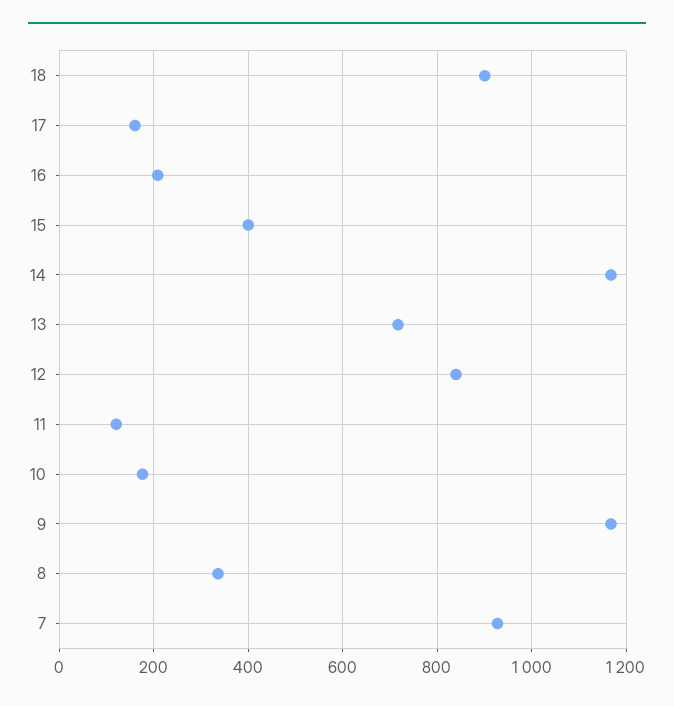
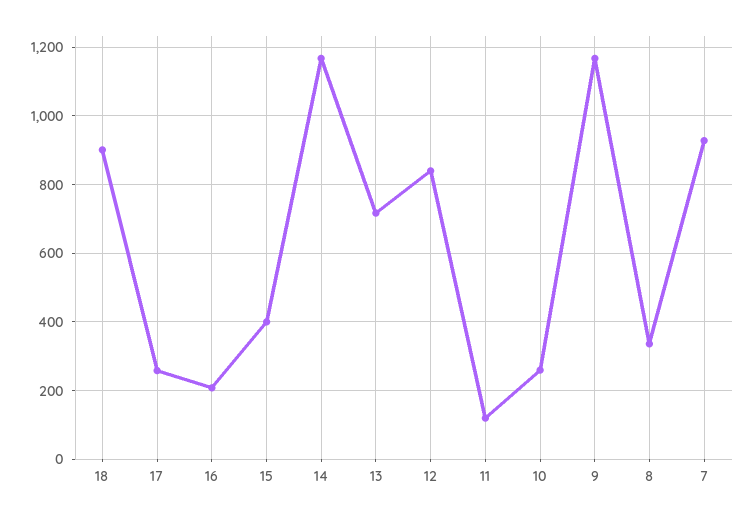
17: 160 -> 260
10: 180 -> 260

